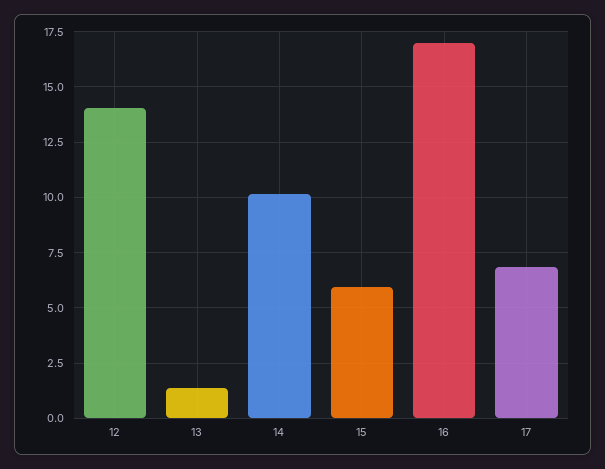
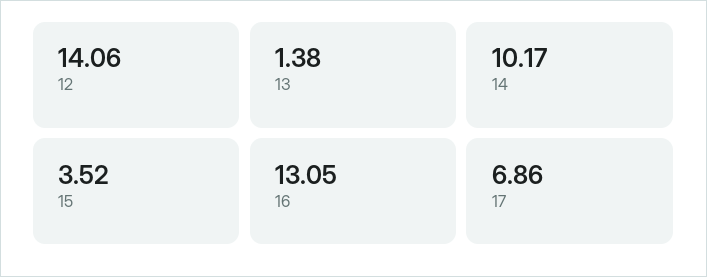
15: 6 -> 3.52
16: 17 -> 13.05

